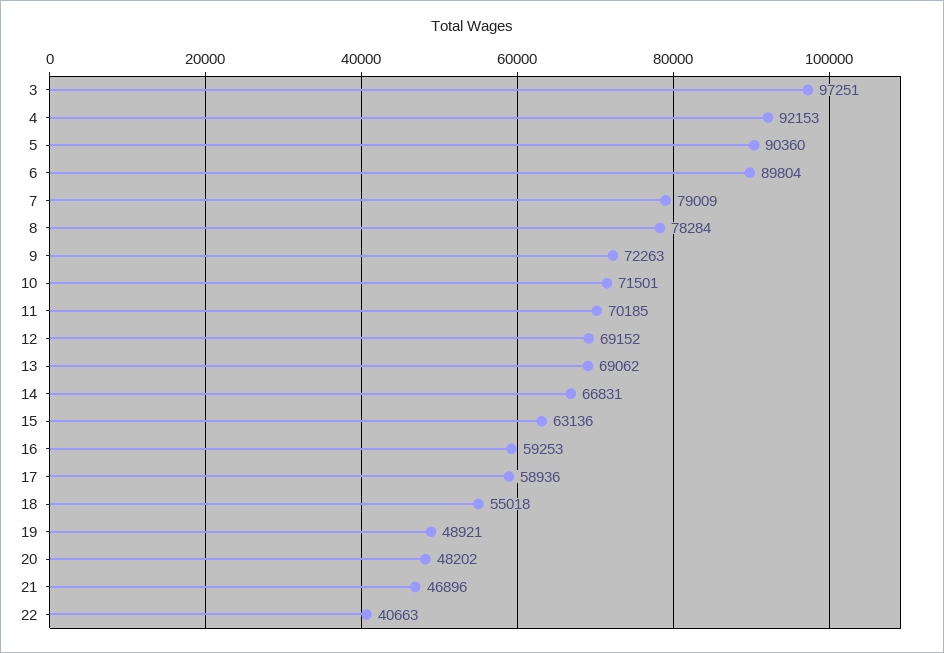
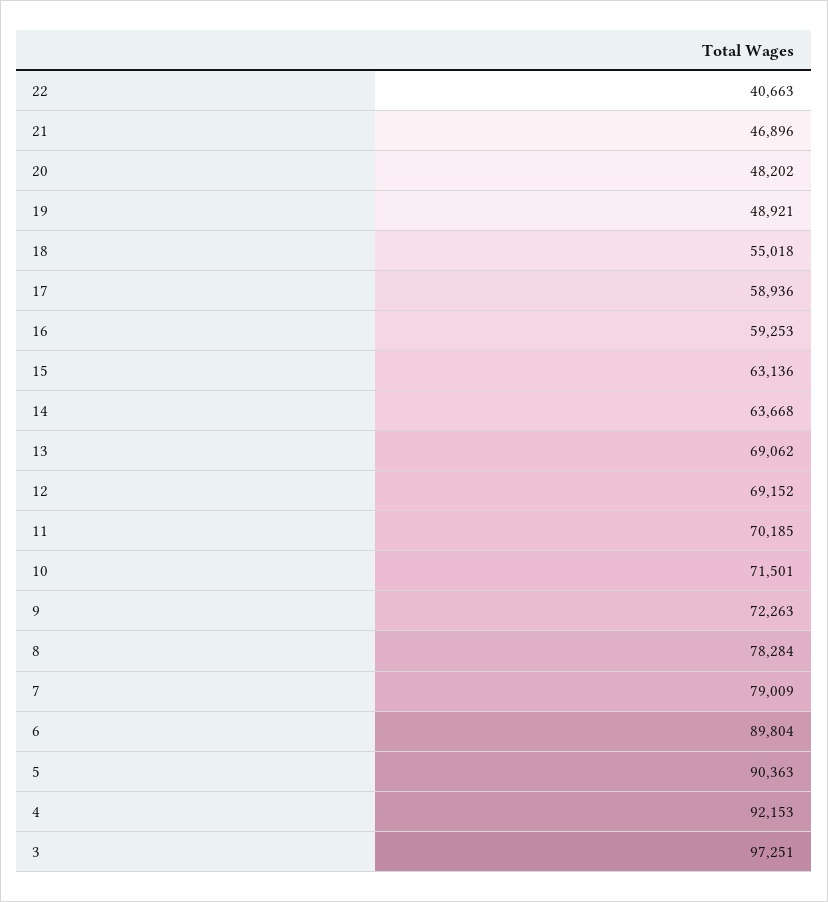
5: 90360 -> 90363
14: 66831 -> 63668

